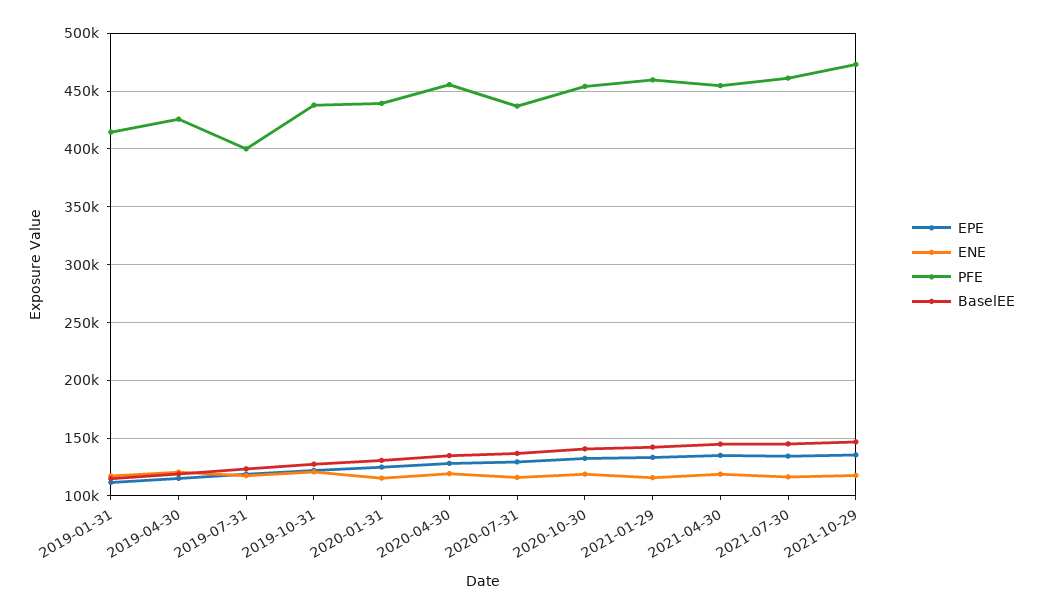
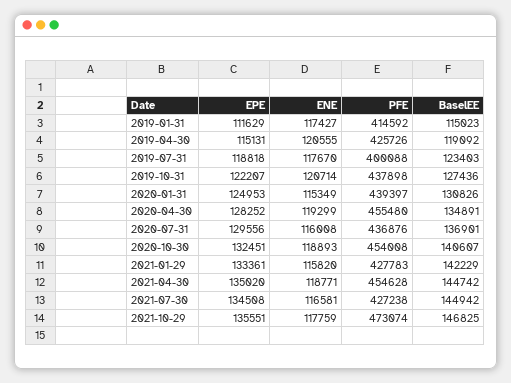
PFE, 2021-01-29: 460000 -> 427783
PFE, 2021-07-30: 460000 -> 427238

